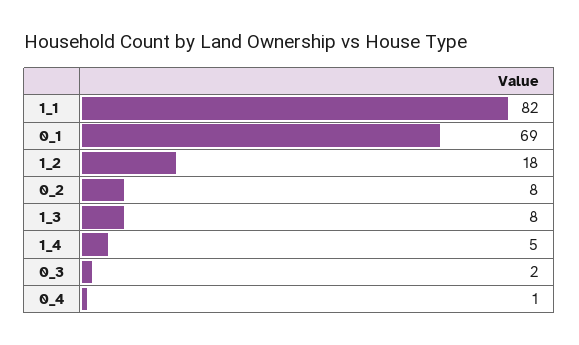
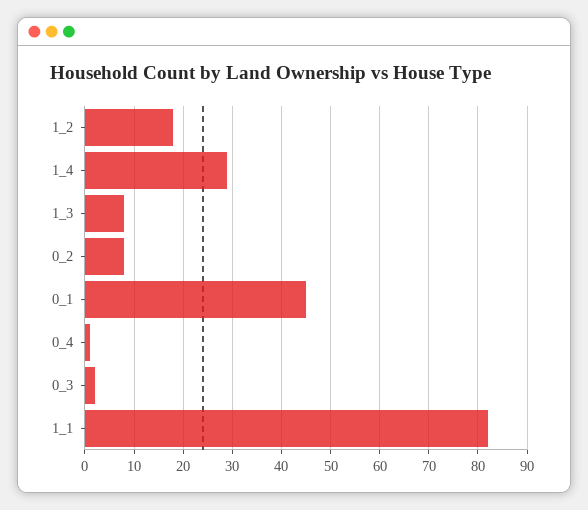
0_1: 69 -> 45
1_4: 5 -> 30

